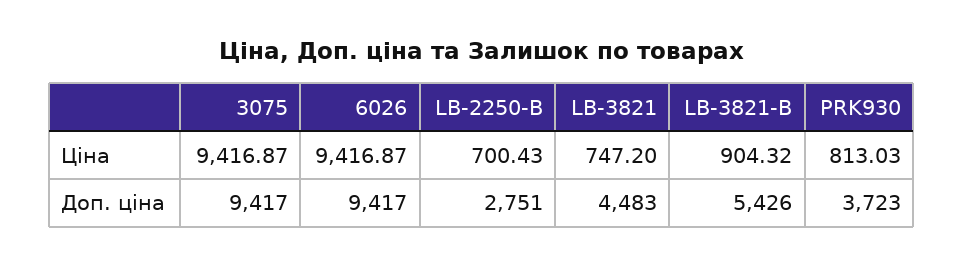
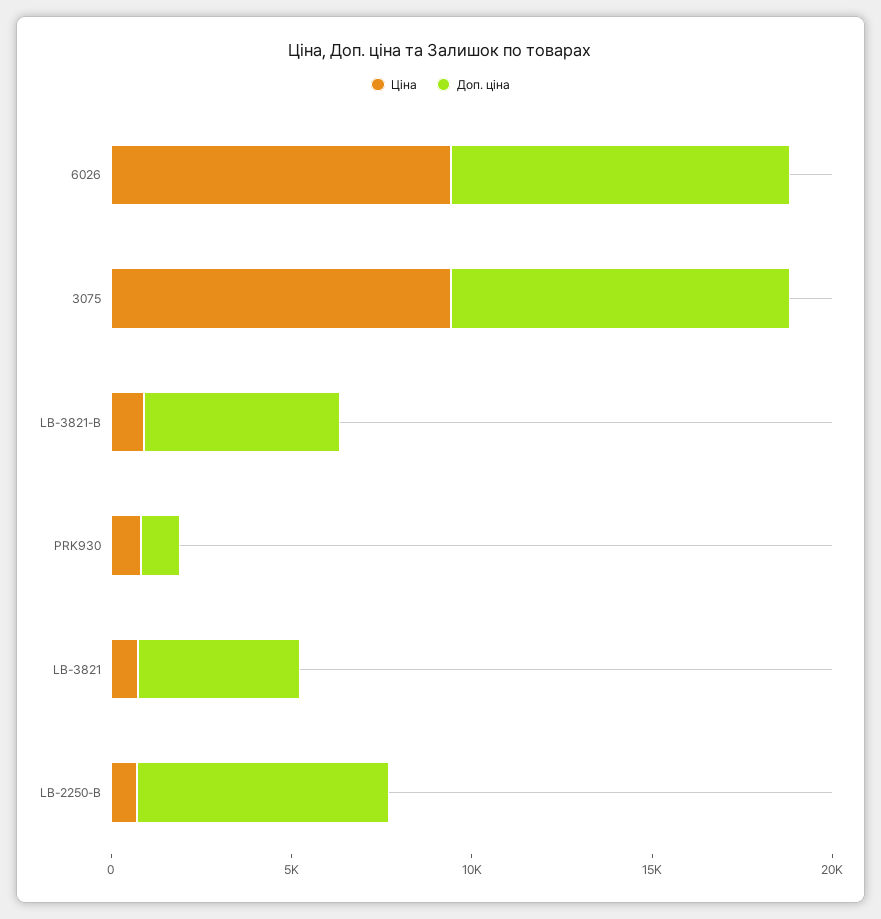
Доп. ціна, LB-2250-В: 2751 -> 7000
Доп. ціна, PRK930: 3723 -> 1000

